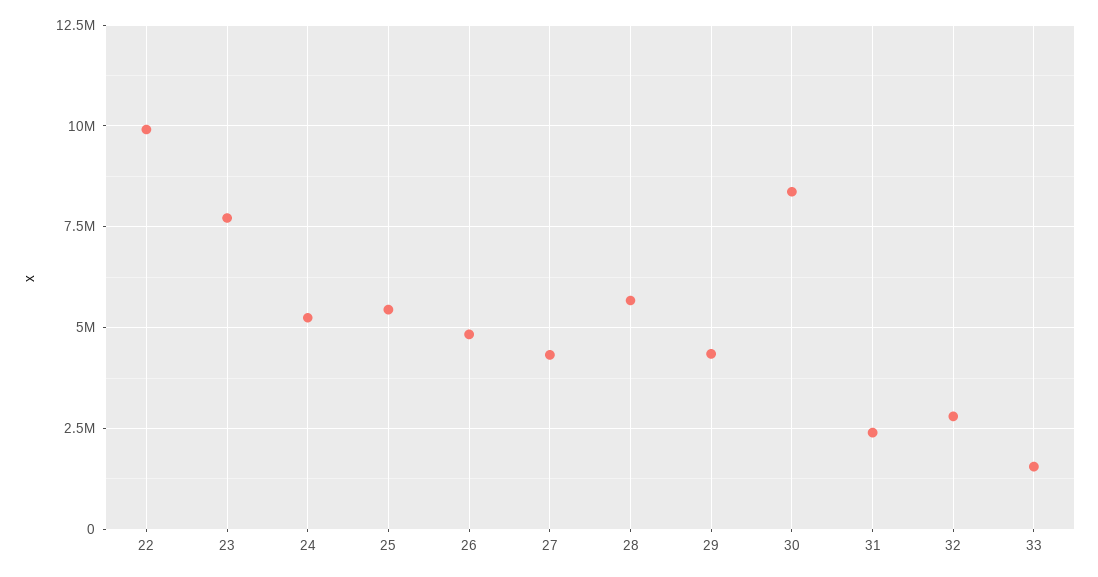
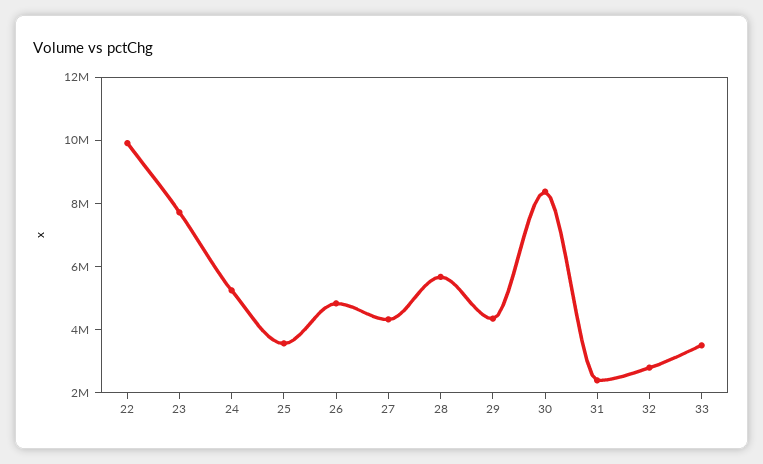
25: 5500000 -> 3500000
33: 1500000 -> 3500000

